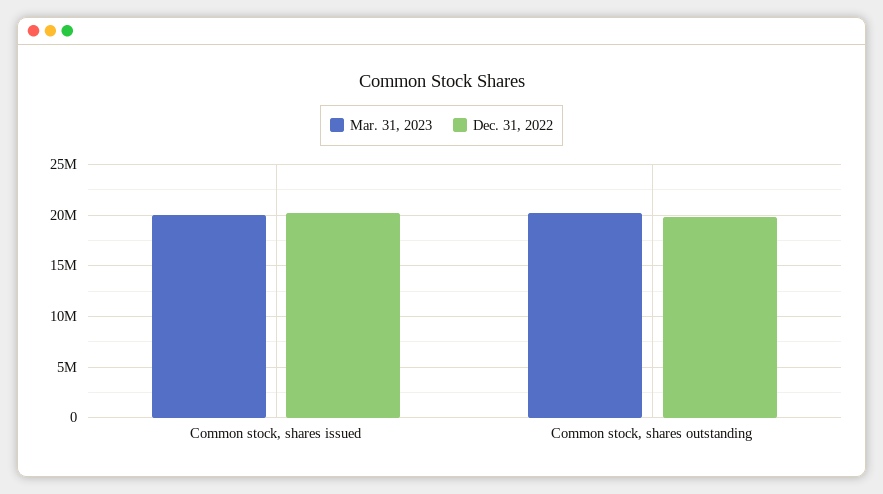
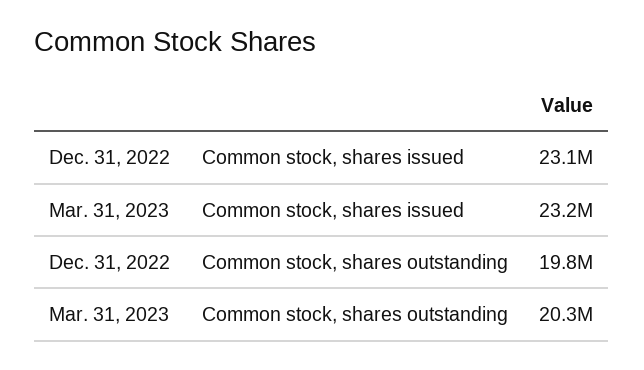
Mar. 31, 2023, Common stock, shares issued: 20000000 -> 23200000
Dec. 31, 2022, Common stock, shares issued: 20000000 -> 23100000

